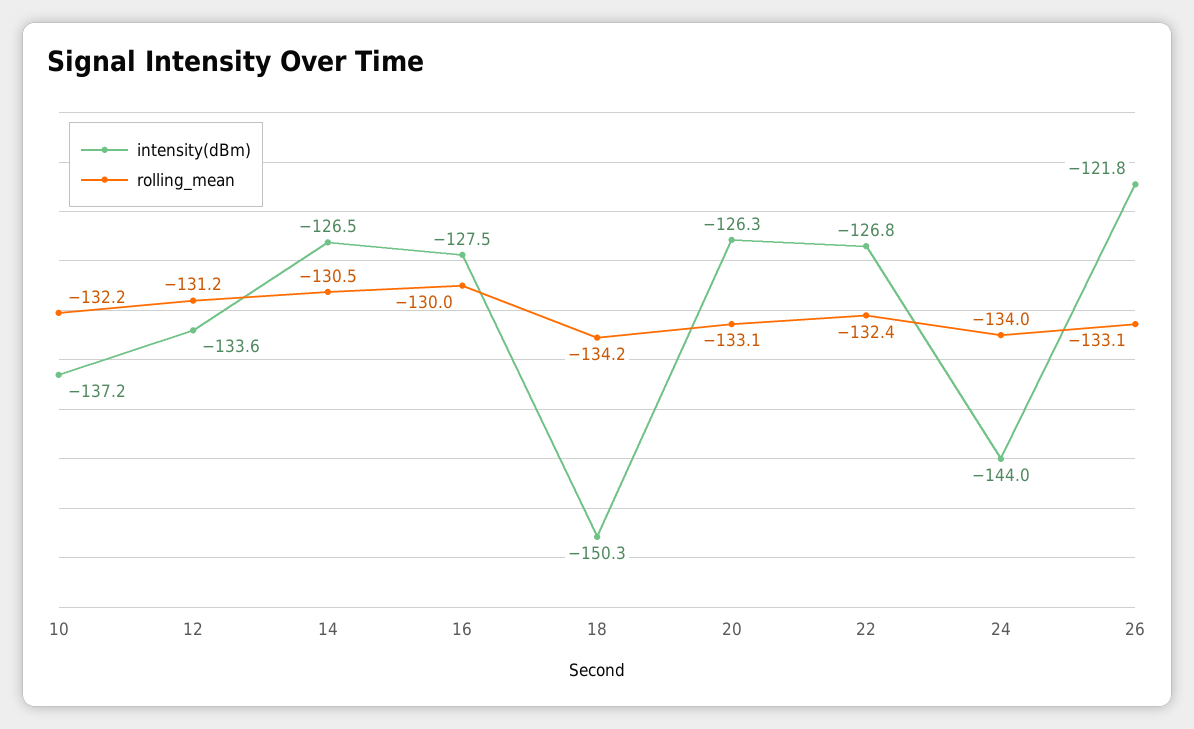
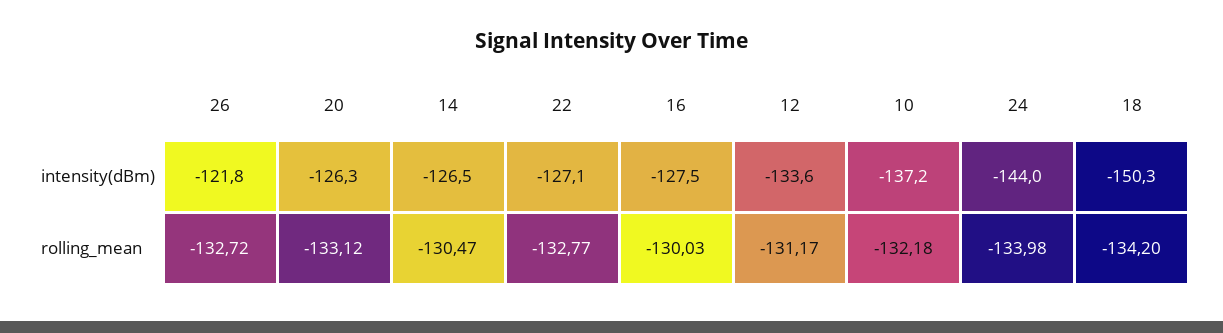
intensity(dBm), 22: -126.8 -> -127.1
rolling_mean, 22: -132.4 -> -132.77
rolling_mean, 26: -133.1 -> -132.72

